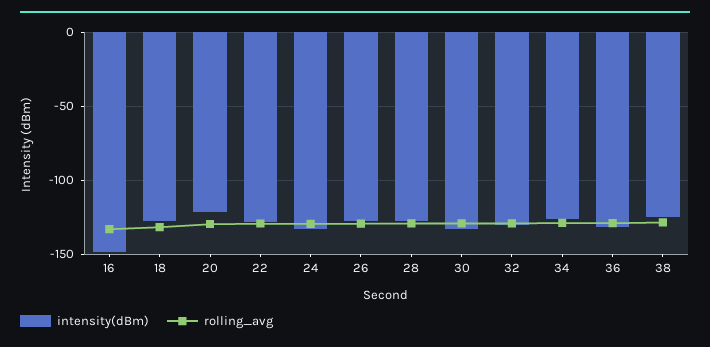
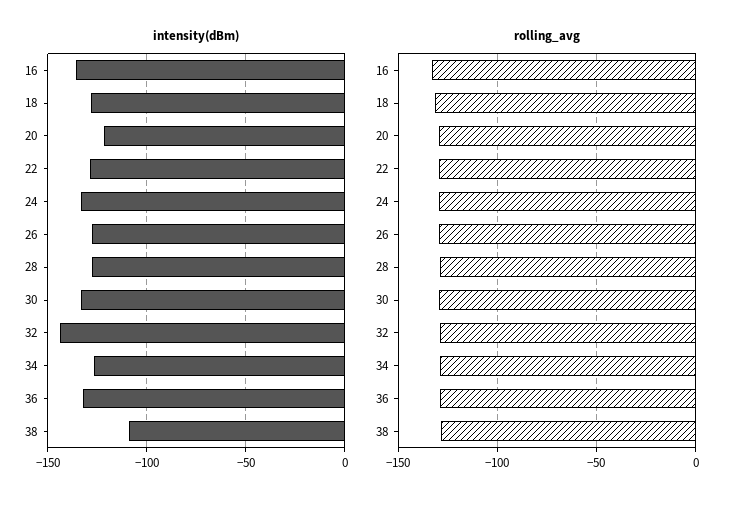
intensity(dBm), 16: -150 -> -135
intensity(dBm), 32: -130 -> -145
intensity(dBm), 38: -125 -> -110

